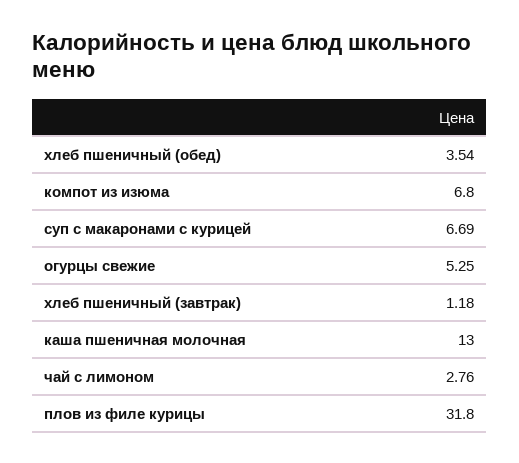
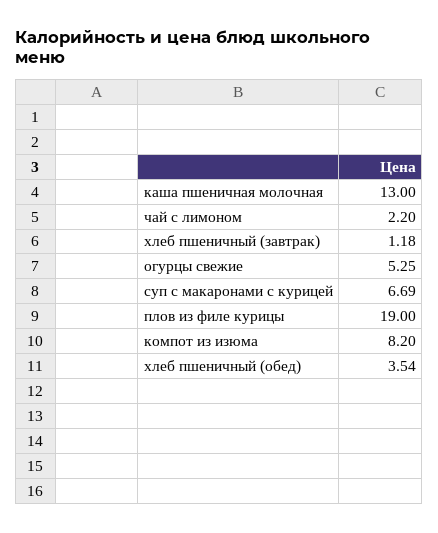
компот из изюма: 6.8 -> 8.2
чай с лимоном: 2.76 -> 2.2
плов из филе курицы: 31.8 -> 19

